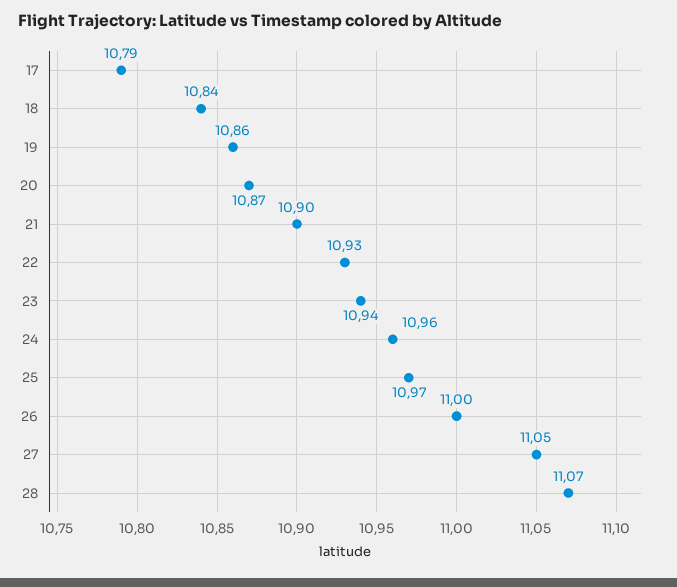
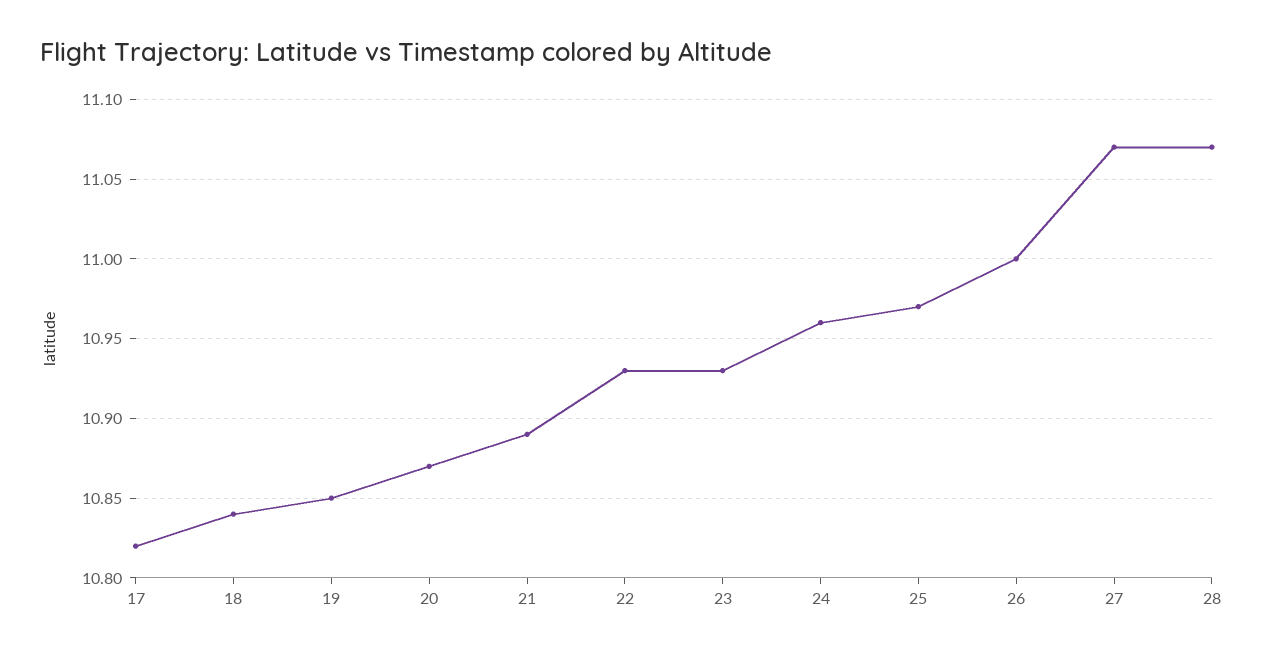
17: 10.79 -> 10.82
19: 10.86 -> 10.85
21: 10.9 -> 10.89
23: 10.94 -> 10.93
27: 11.05 -> 11.07

